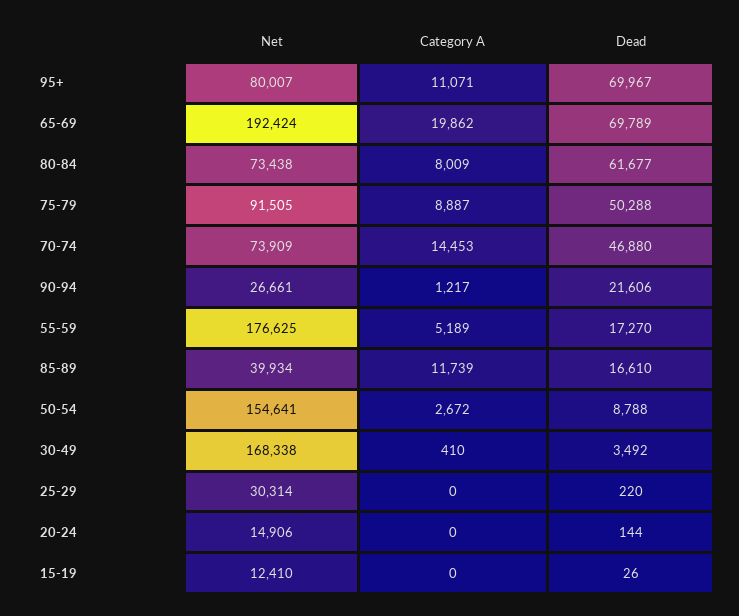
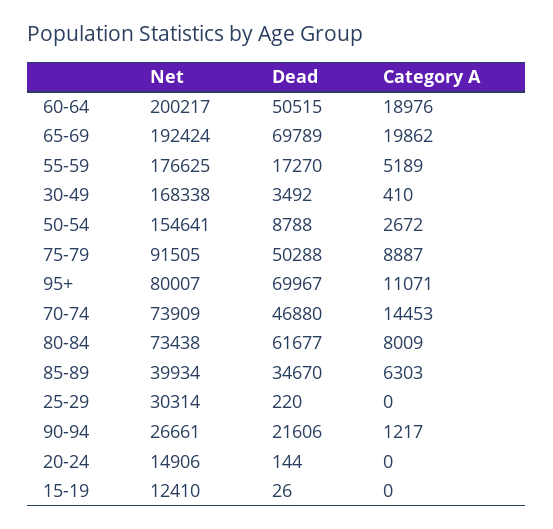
Category A, 85-89: 11739 -> 6303
Dead, 85-89: 16610 -> 34670
Net, 60-64: none -> 200217
Dead, 60-64: none -> 50515
Category A, 60-64: none -> 18976

